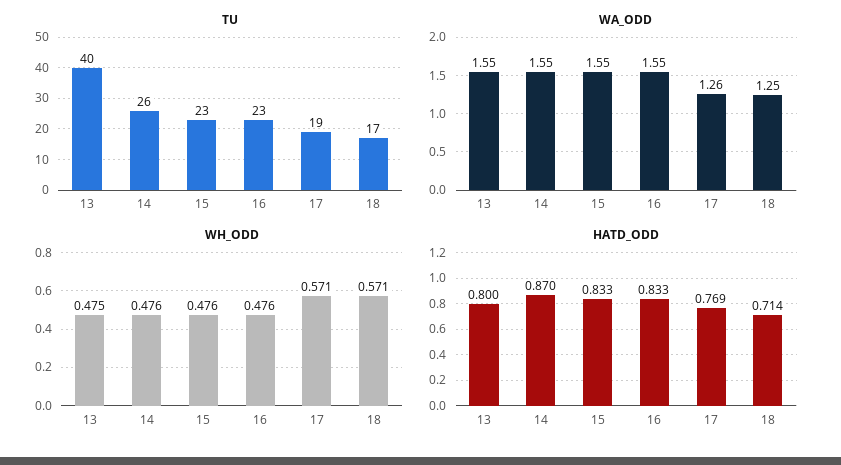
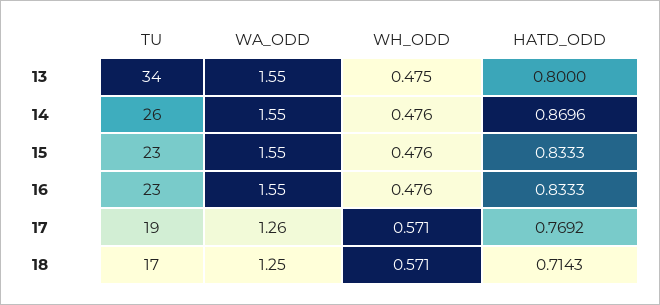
TU, 13: 40 -> 34

